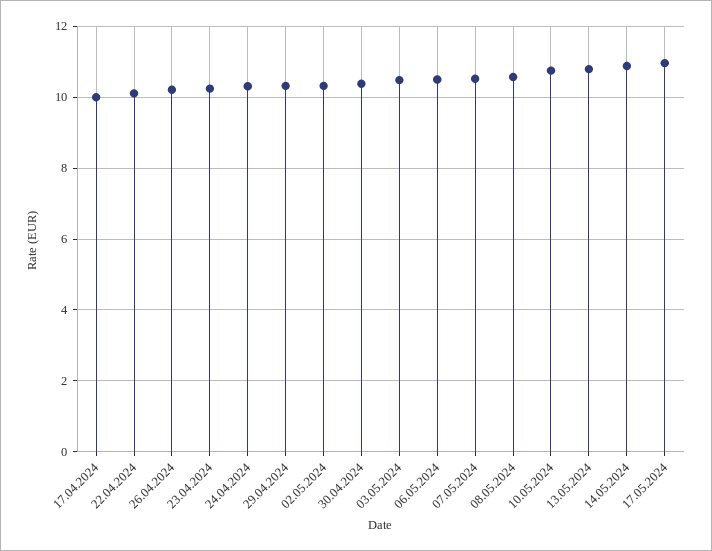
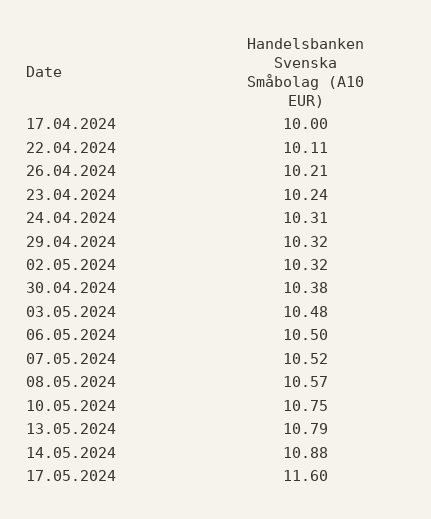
17.05.2024: 11 -> 11.6

